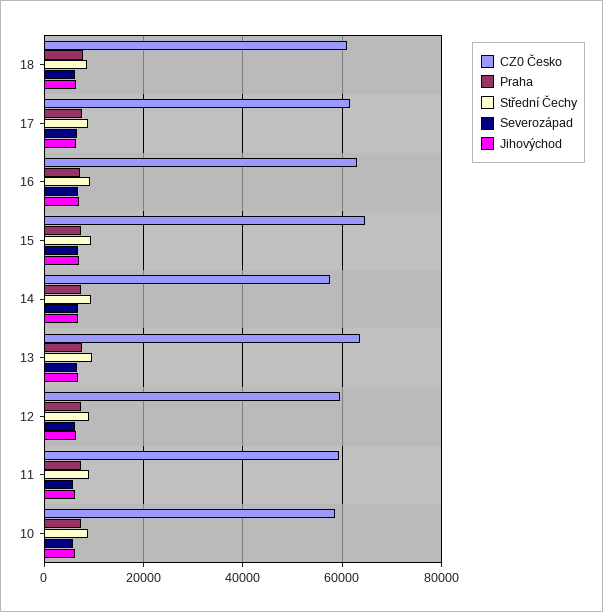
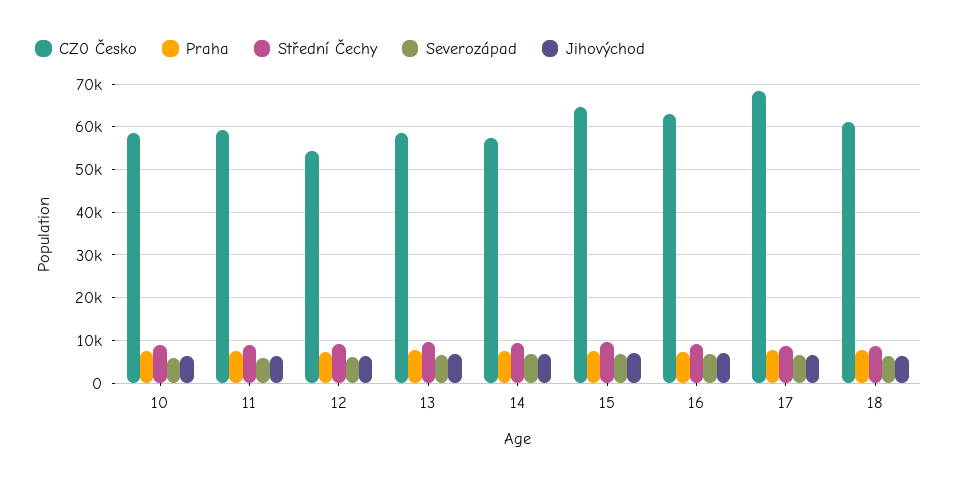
CZ0 Česko, 17: 62000 -> 68000
CZ0 Česko, 13: 64000 -> 58000
CZ0 Česko, 12: 60000 -> 54000

